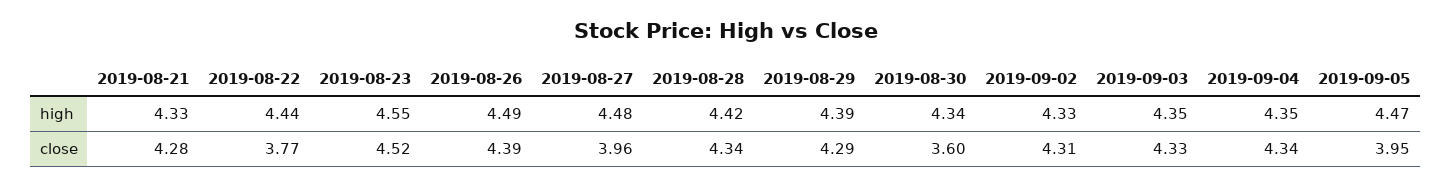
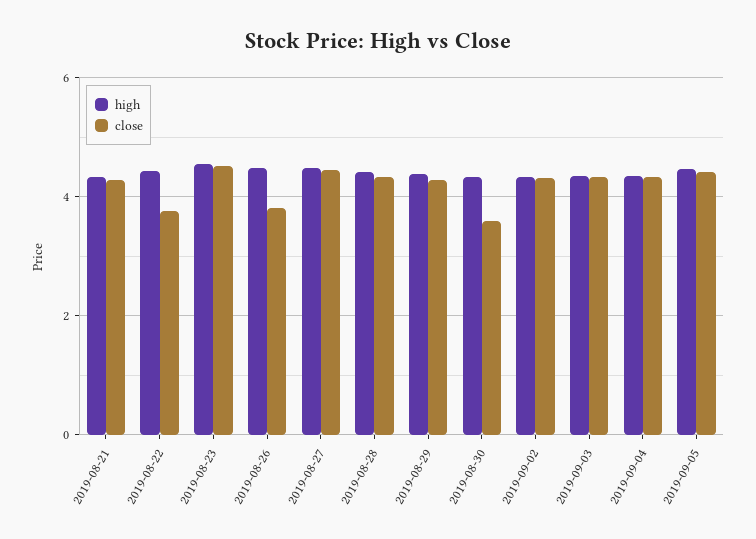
close, 2019-08-26: 4.39 -> 3.8
close, 2019-08-27: 3.96 -> 4.4
close, 2019-09-05: 3.95 -> 4.4

